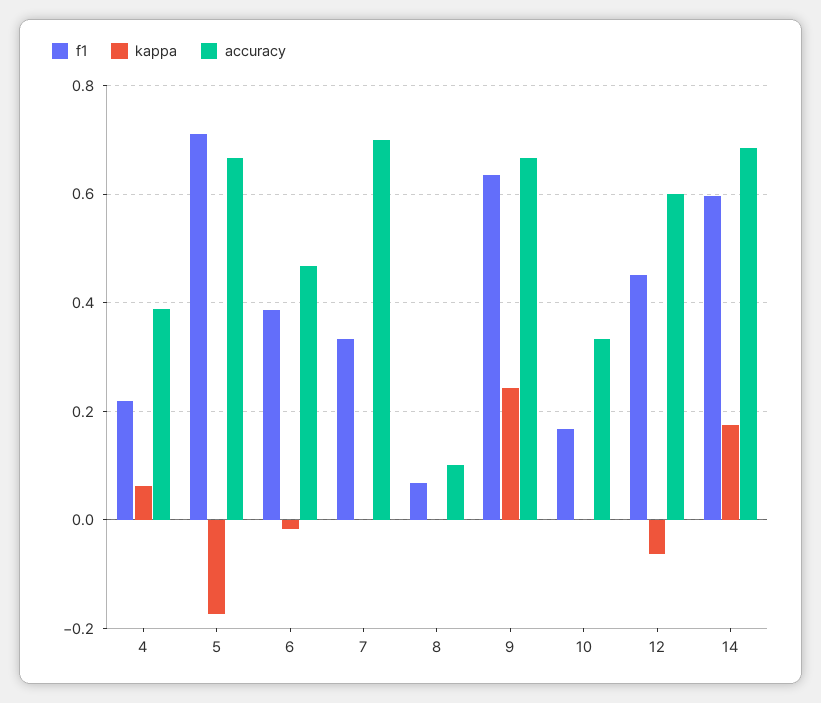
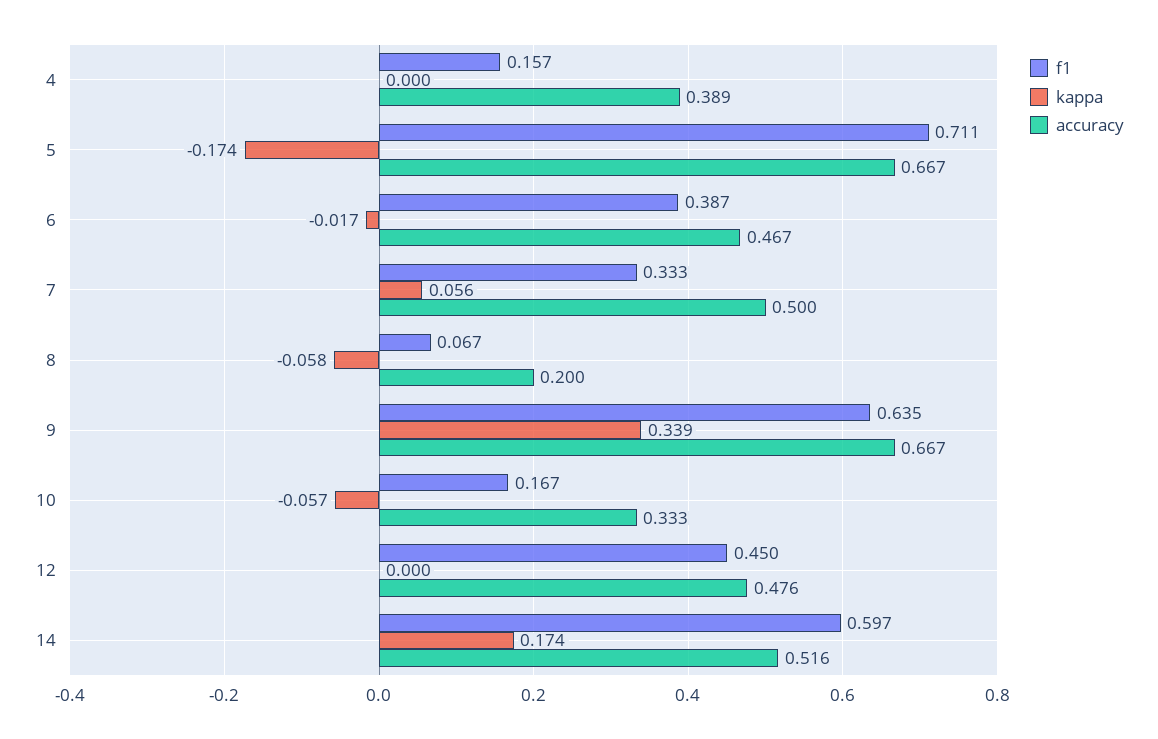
f1, 4: 0.22 -> 0.157
kappa, 4: 0.06 -> 0
kappa, 7: 0 -> 0.056
accuracy, 7: 0.7 -> 0.5
kappa, 8: 0 -> -0.058
accuracy, 8: 0.1 -> 0.2
kappa, 9: 0.24 -> 0.339
kappa, 10: 0 -> -0.057
kappa, 12: -0.06 -> 0
accuracy, 12: 0.6 -> 0.476
accuracy, 14: 0.68 -> 0.516

